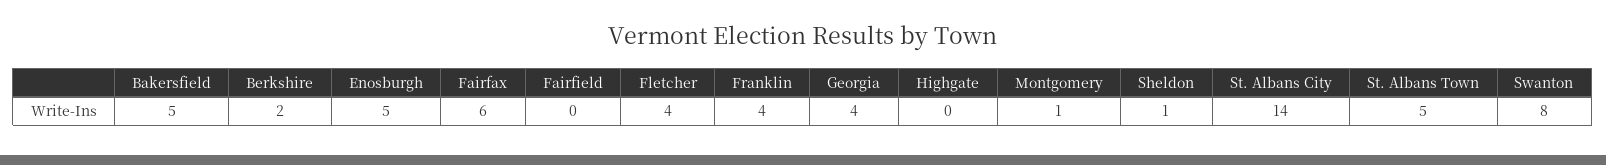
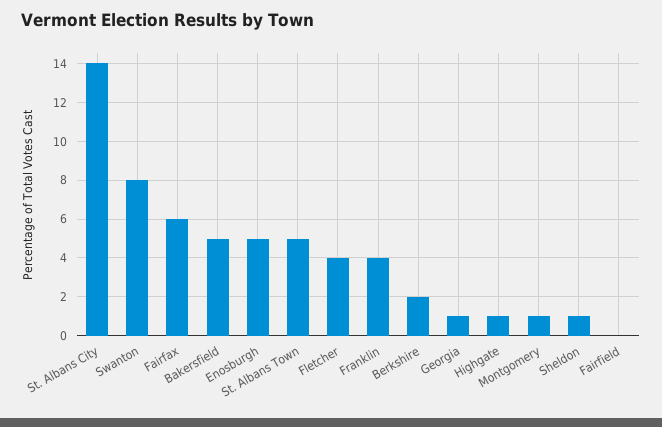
Georgia: 4 -> 1
Highgate: 0 -> 1

